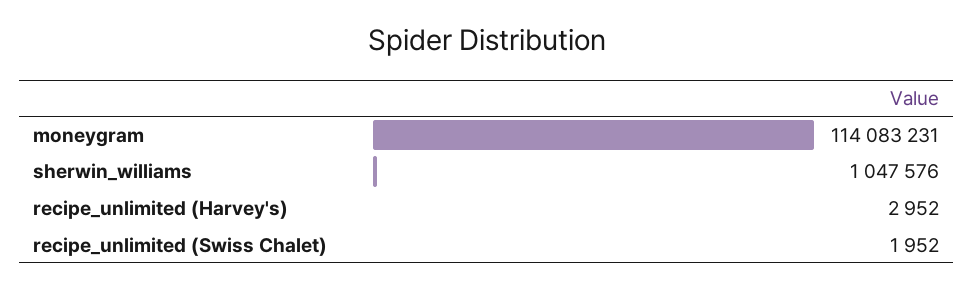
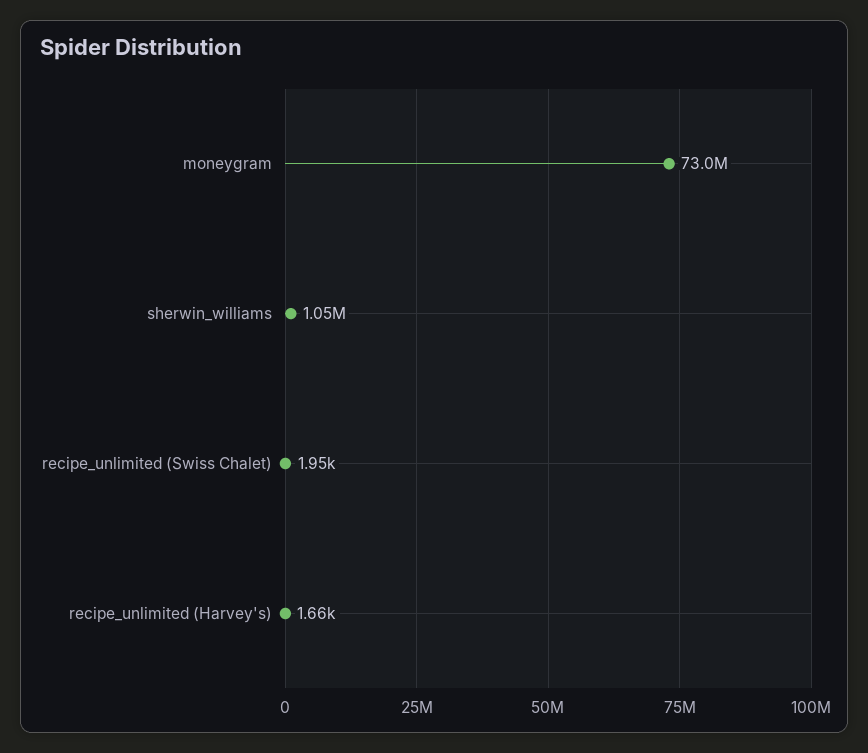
moneygram: 114083231 -> 73000000
recipe_unlimited (Harvey's): 2952 -> 1660

